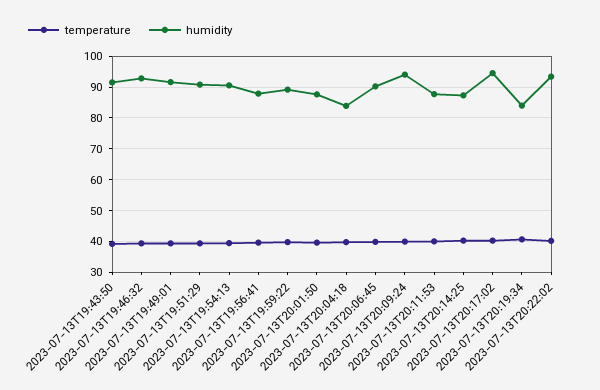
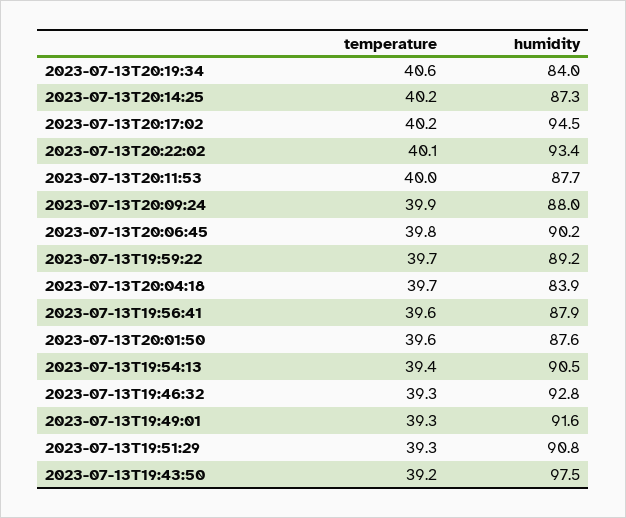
humidity, 2023-07-13T19:43:50: 92 -> 97.5
humidity, 2023-07-13T20:09:24: 94 -> 88

